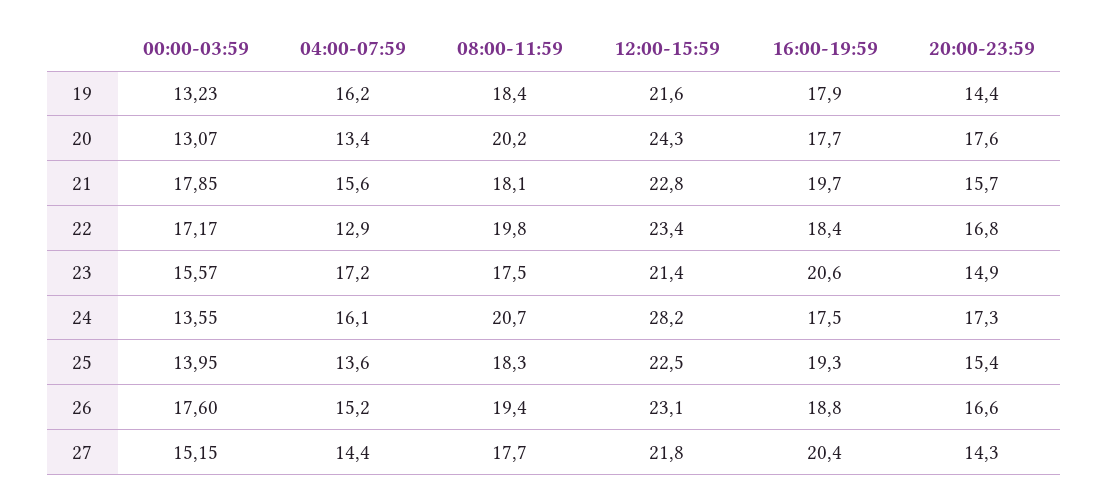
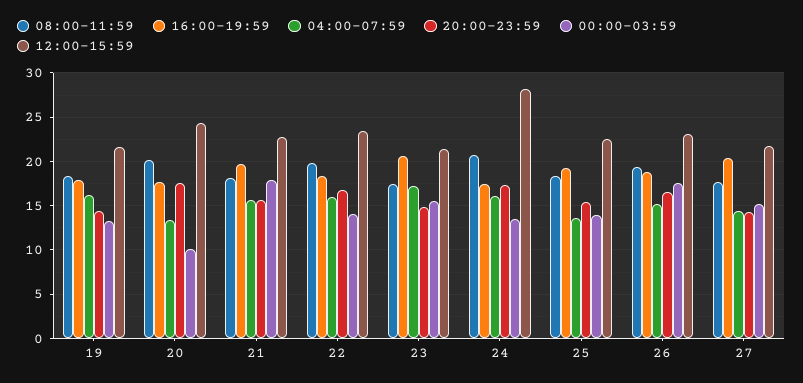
00:00-03:59, 20: 13.07 -> 10
00:00-03:59, 22: 17.17 -> 14
04:00-07:59, 22: 12.9 -> 16

